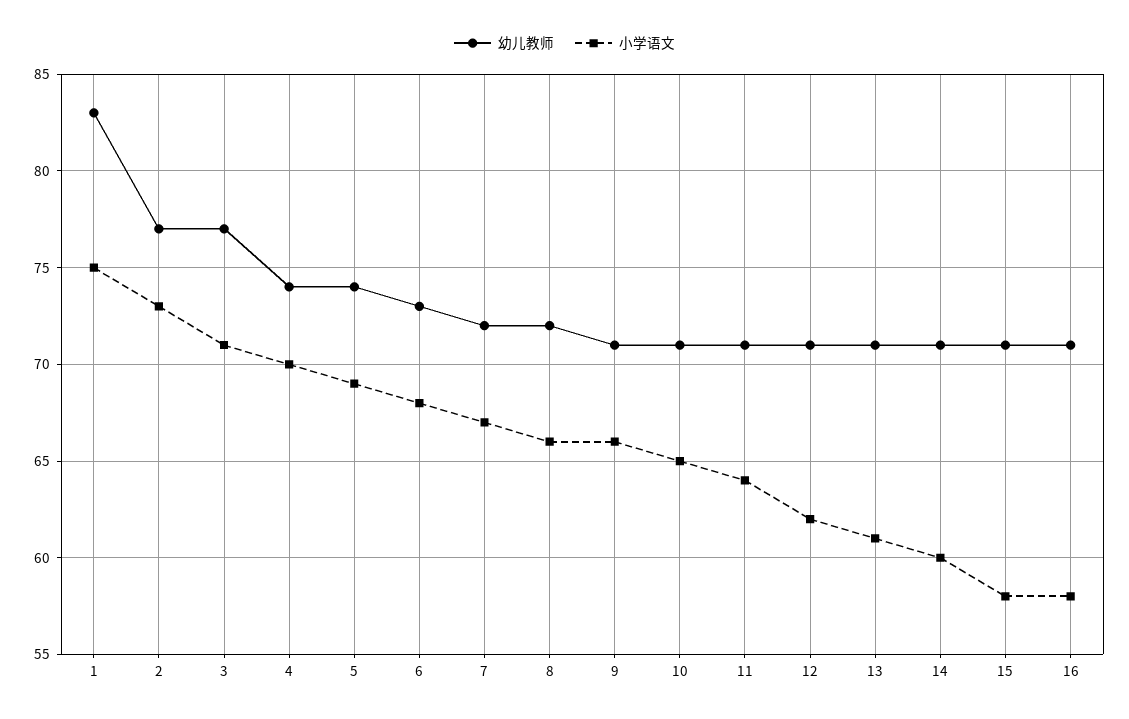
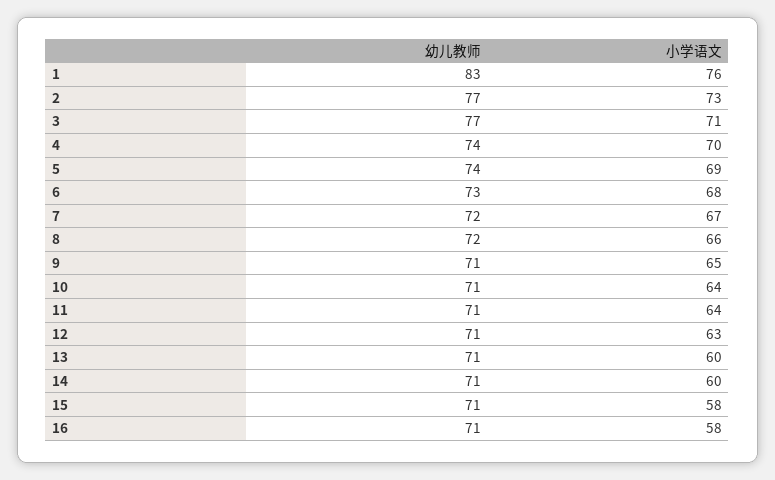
小学语文, 1: 75 -> 76
小学语文, 9: 66 -> 65
小学语文, 10: 65 -> 64
小学语文, 12: 62 -> 63
小学语文, 13: 61 -> 60

